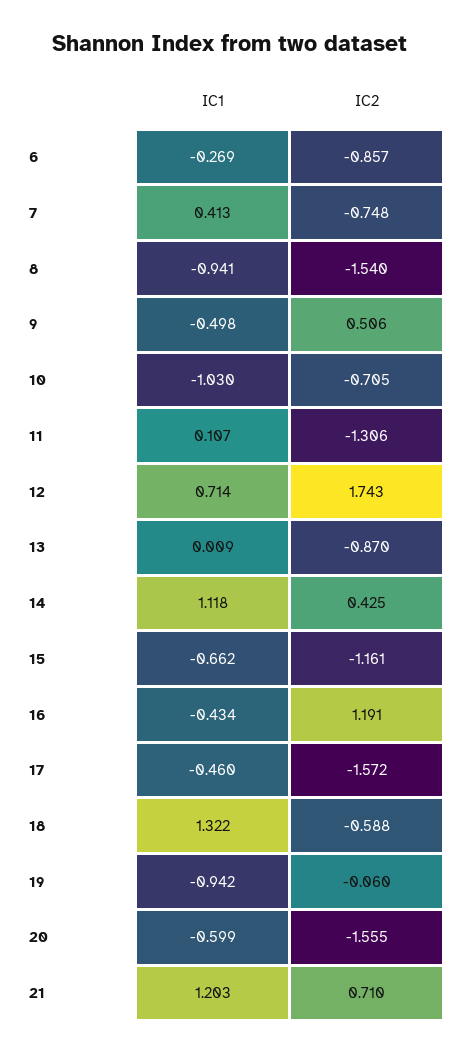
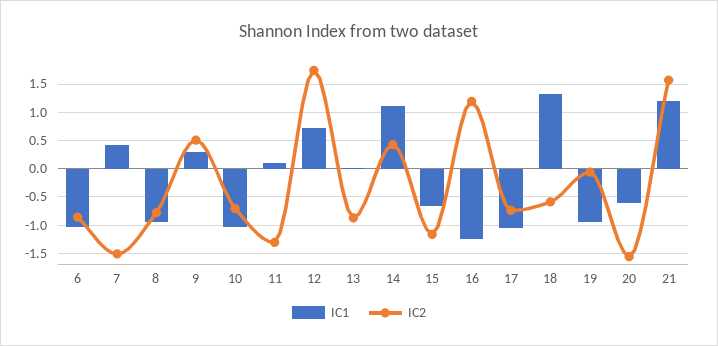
IC1, 6: -0.269 -> -1
IC2, 7: -0.748 -> -1.5
IC2, 8: -1.54 -> -0.75
IC1, 9: -0.498 -> 0.25
IC1, 16: -0.434 -> -1.25
IC1, 17: -0.46 -> -1
IC2, 17: -1.572 -> -0.75
IC2, 21: 0.71 -> 1.5

